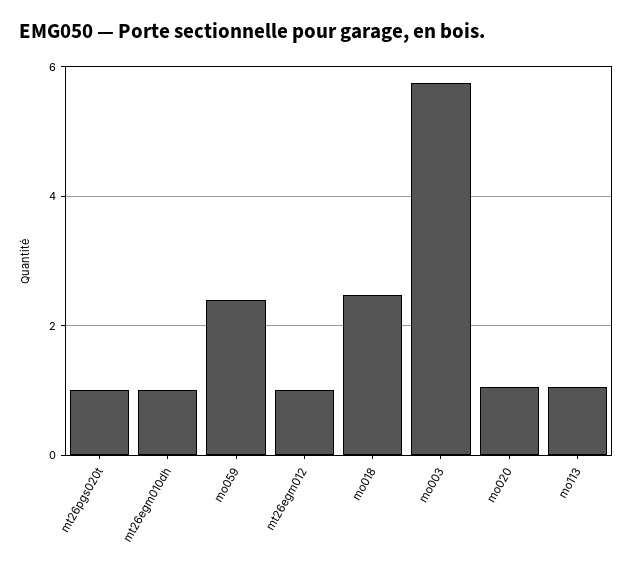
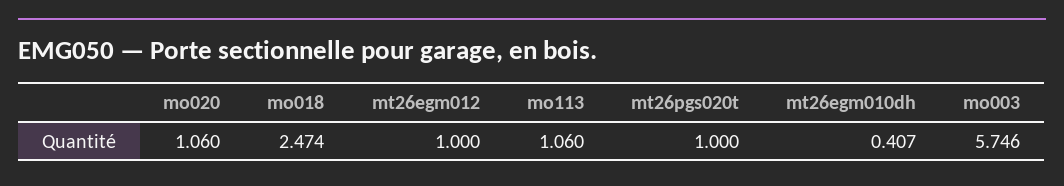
mt26egm010dh: 1 -> 0.407
mo059: 2.4 -> none

